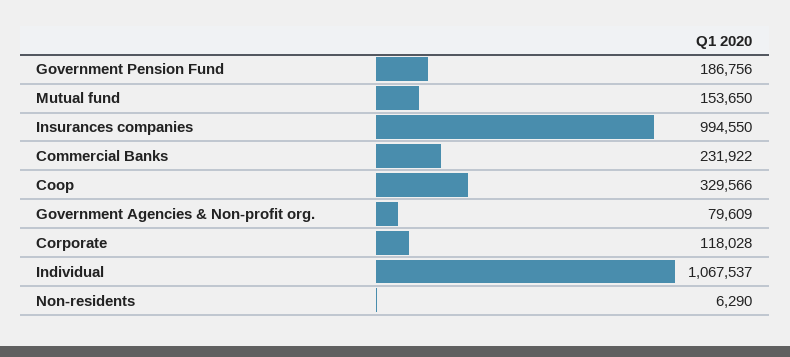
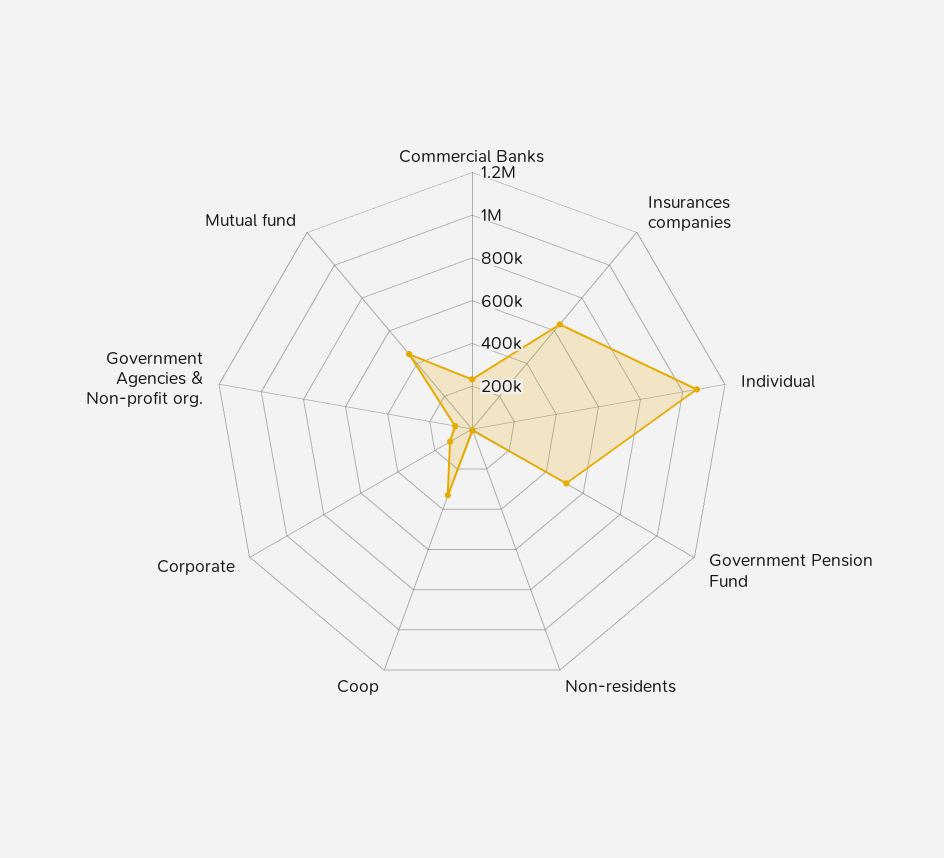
Government Pension Fund: 186756 -> 500000
Mutual fund: 153650 -> 450000
Insurances companies: 994550 -> 650000

